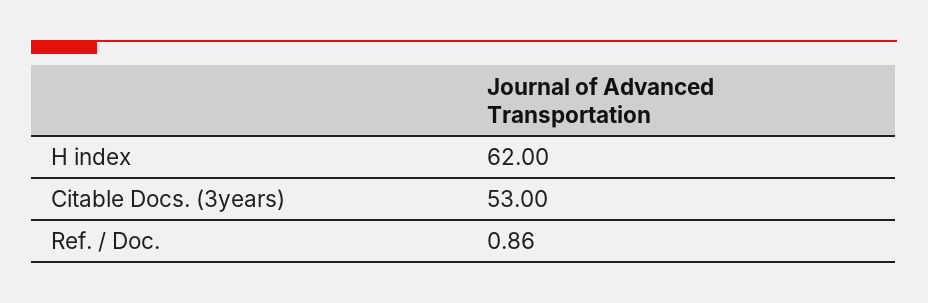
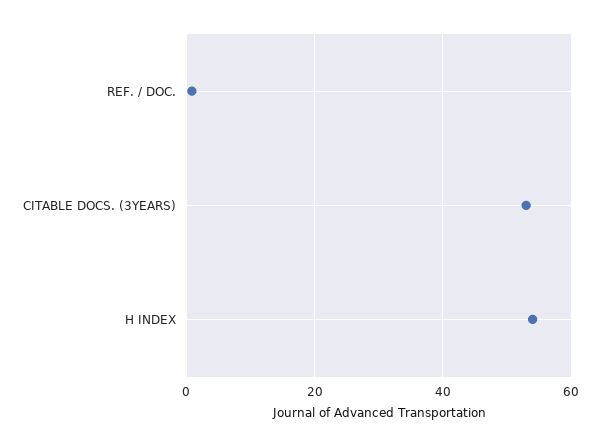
H index: 62 -> 54

